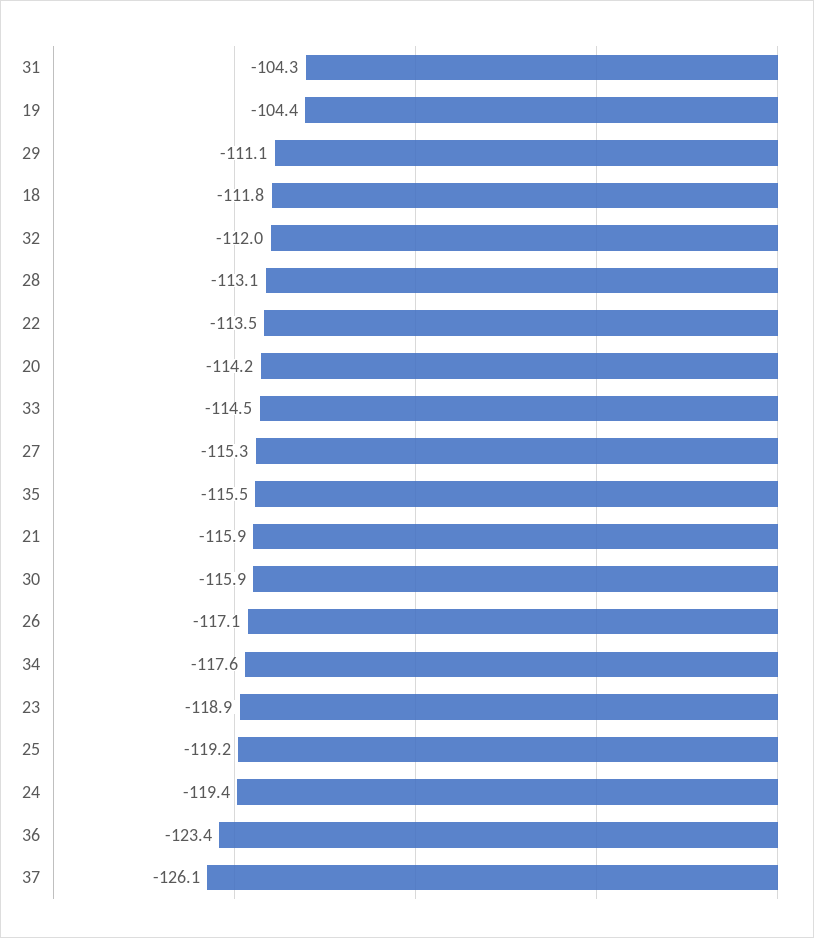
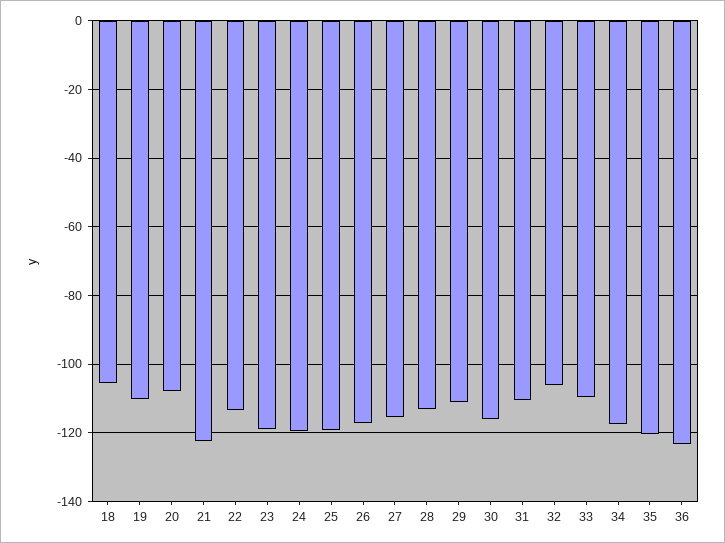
31: -104.3 -> -110
19: -104.4 -> -110
18: -111.8 -> -106
32: -112 -> -106
20: -114.2 -> -108
33: -114.5 -> -110
35: -115.5 -> -120
21: -115.9 -> -122
37: -126.1 -> none

